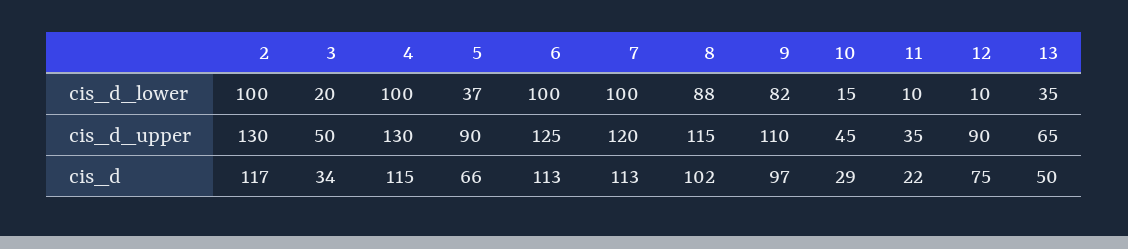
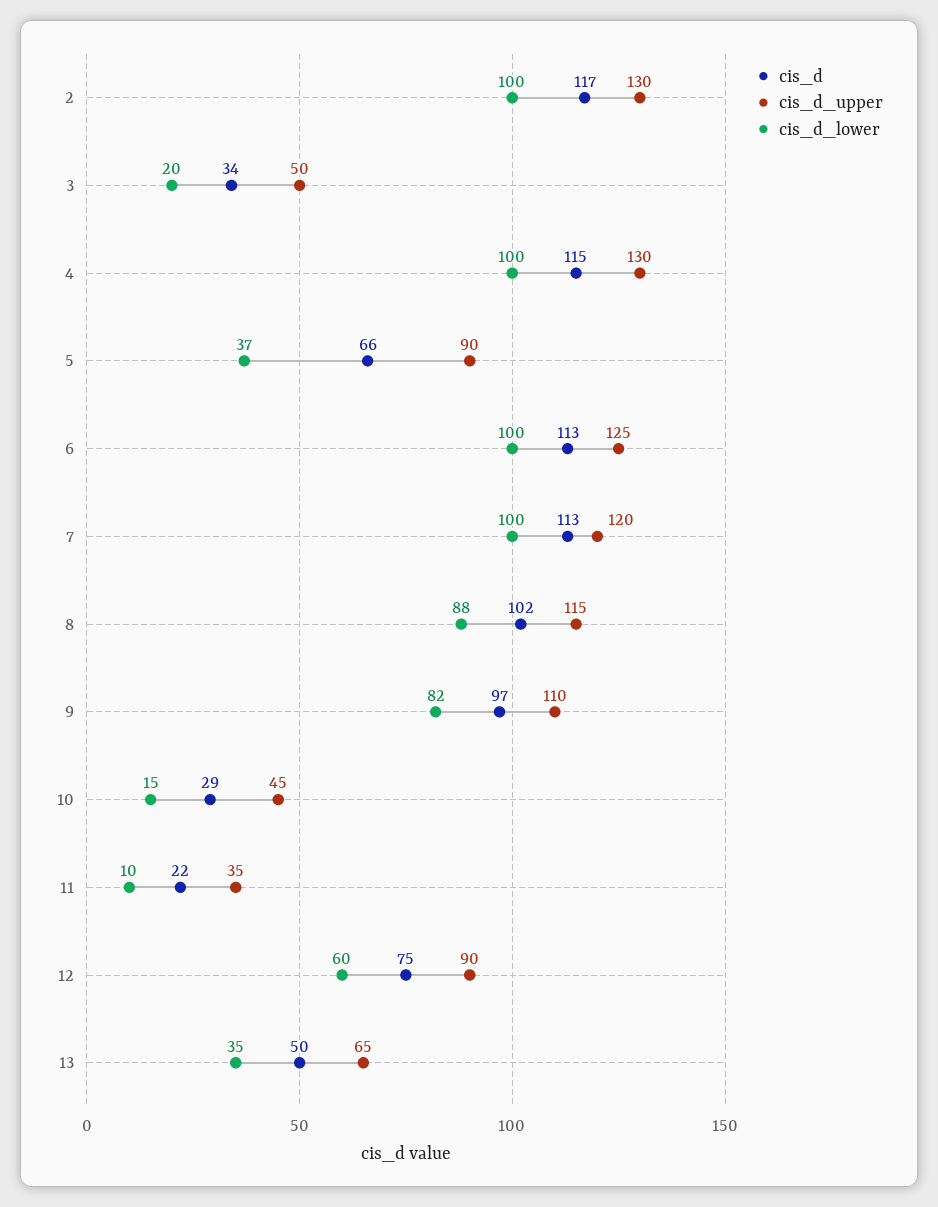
cis_d_lower, 12: 10 -> 60

